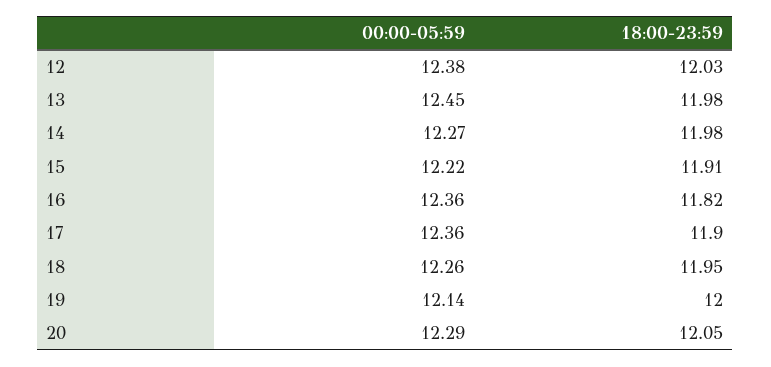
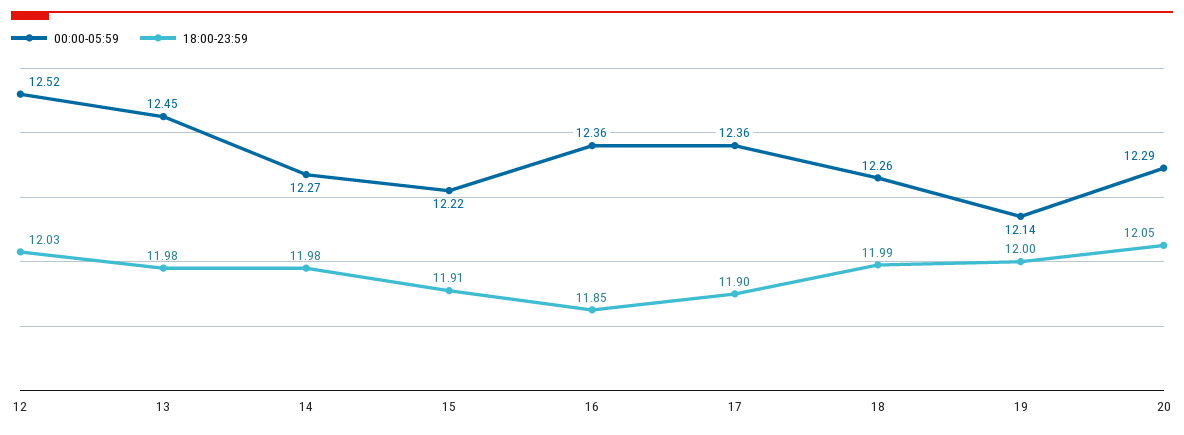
00:00-05:59, 12: 12.38 -> 12.52
18:00-23:59, 16: 11.82 -> 11.85
18:00-23:59, 18: 11.95 -> 11.99

